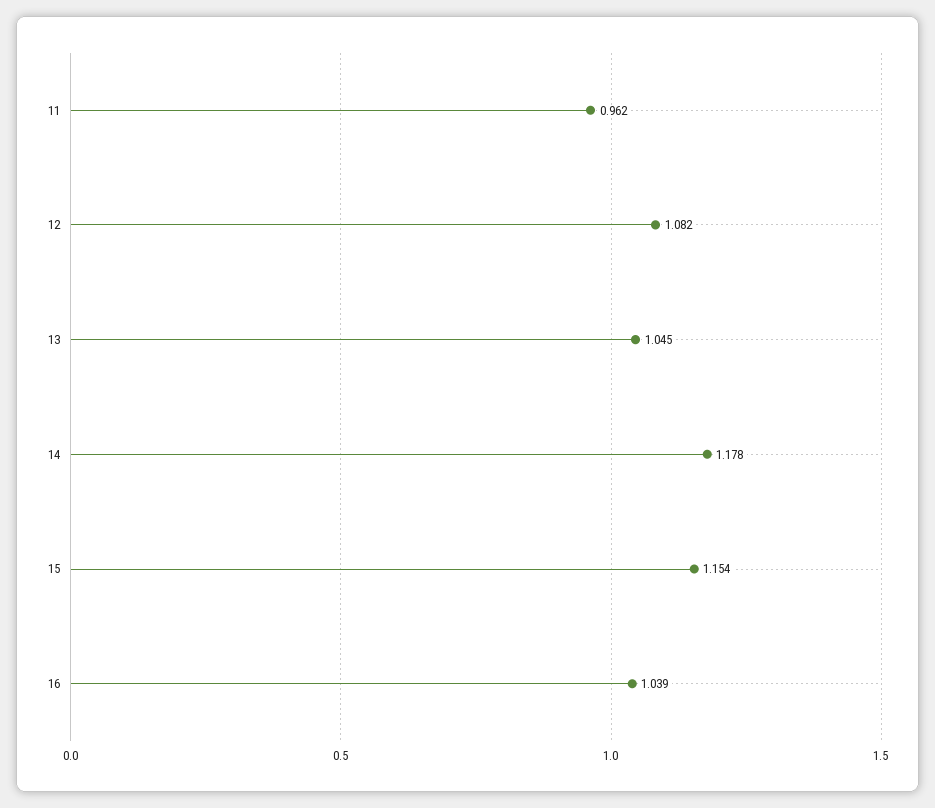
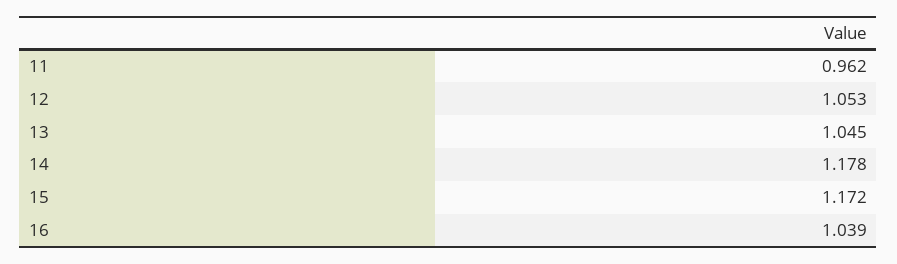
12: 1.082 -> 1.053
15: 1.154 -> 1.172

